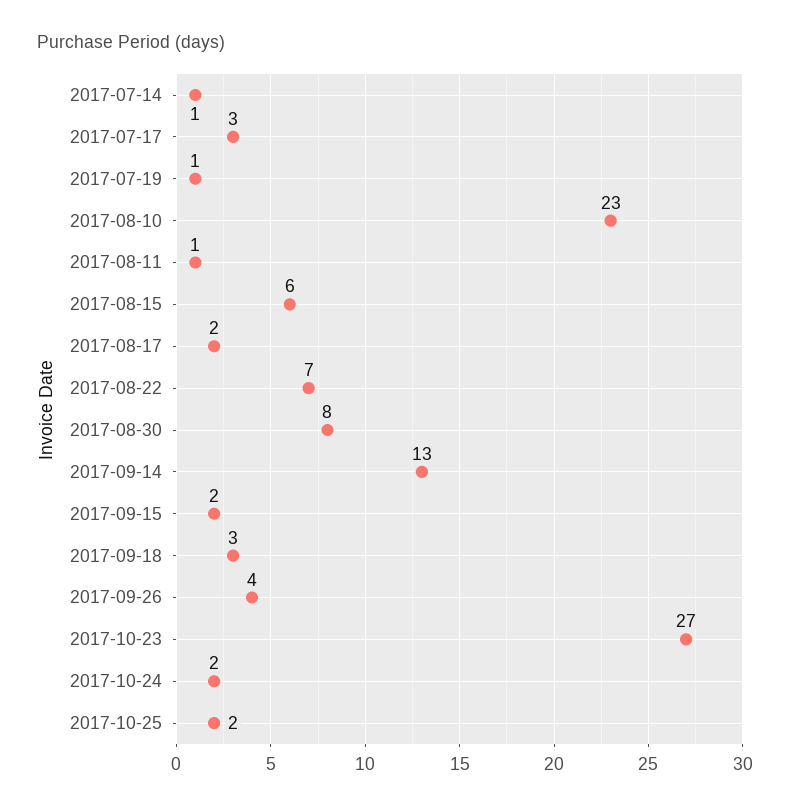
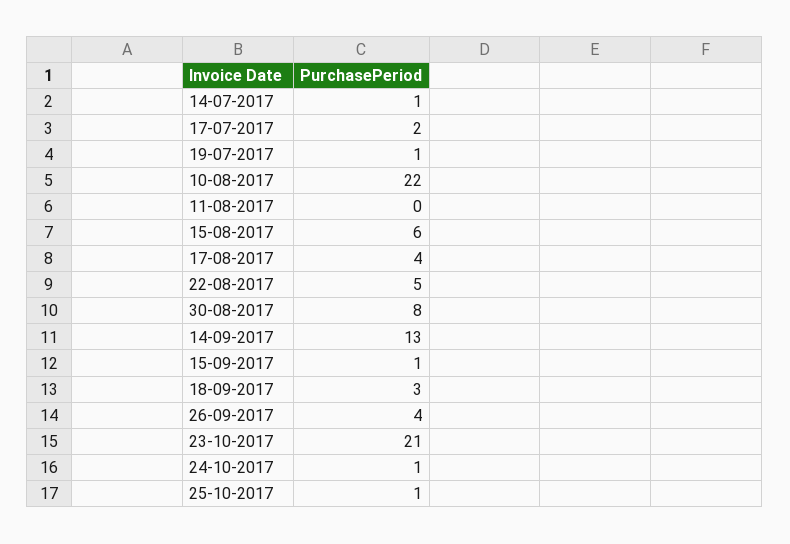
2017-07-17: 3 -> 2
2017-08-10: 23 -> 22
2017-08-11: 1 -> 0
2017-08-17: 2 -> 4
2017-08-22: 7 -> 5
2017-09-15: 2 -> 1
2017-10-23: 27 -> 21
2017-10-24: 2 -> 1
2017-10-25: 2 -> 1

